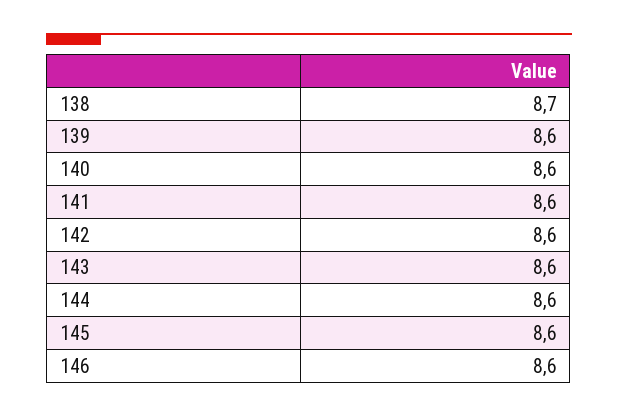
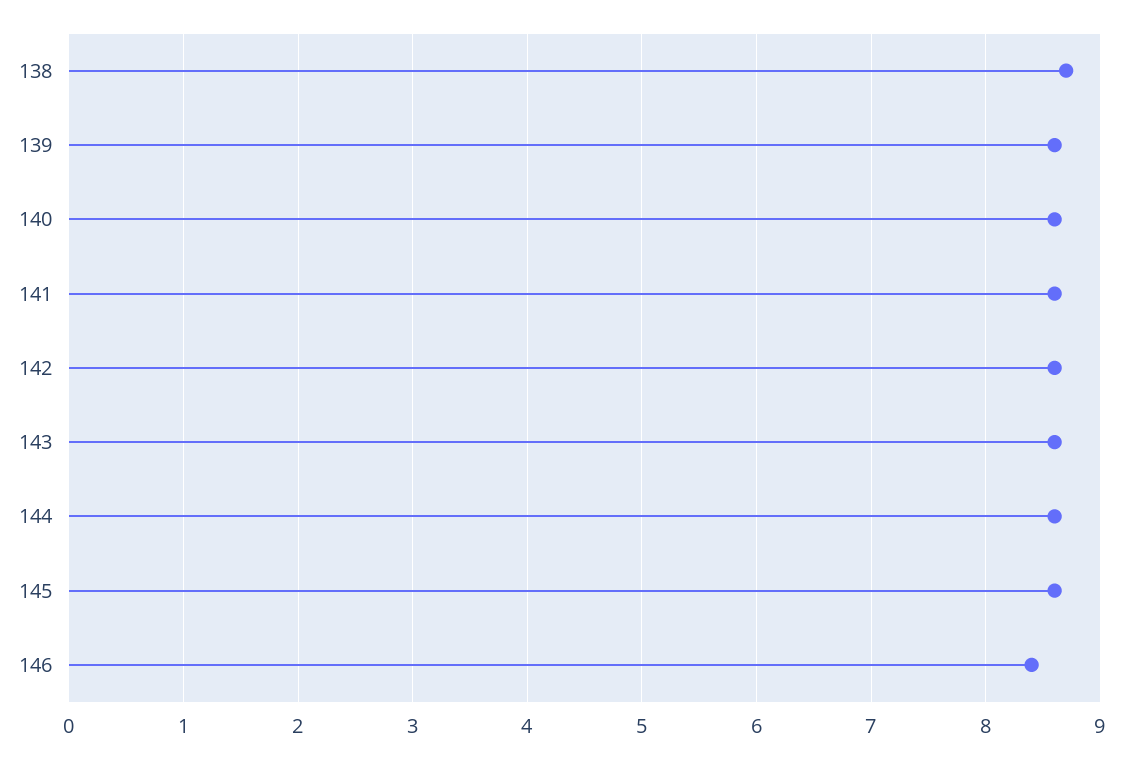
146: 8.6 -> 8.4

